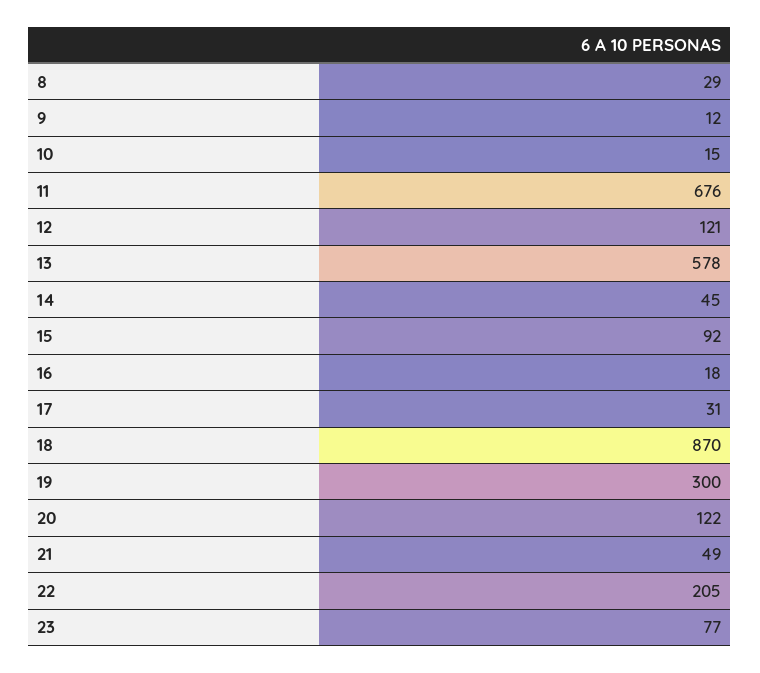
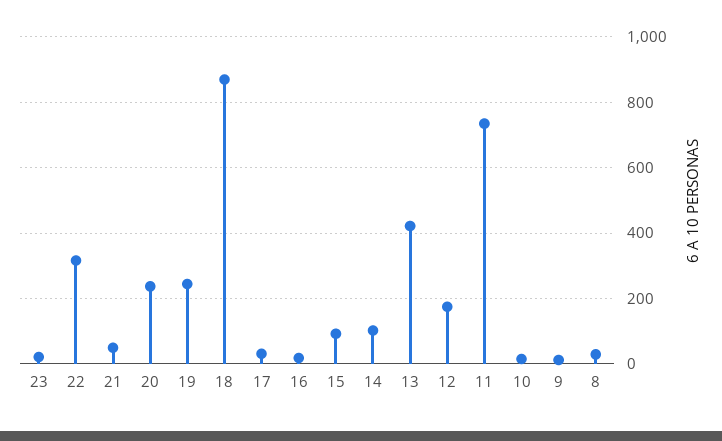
11: 676 -> 740
12: 121 -> 180
13: 578 -> 420
14: 45 -> 100
19: 300 -> 240
20: 122 -> 240
22: 205 -> 320
23: 77 -> 20

